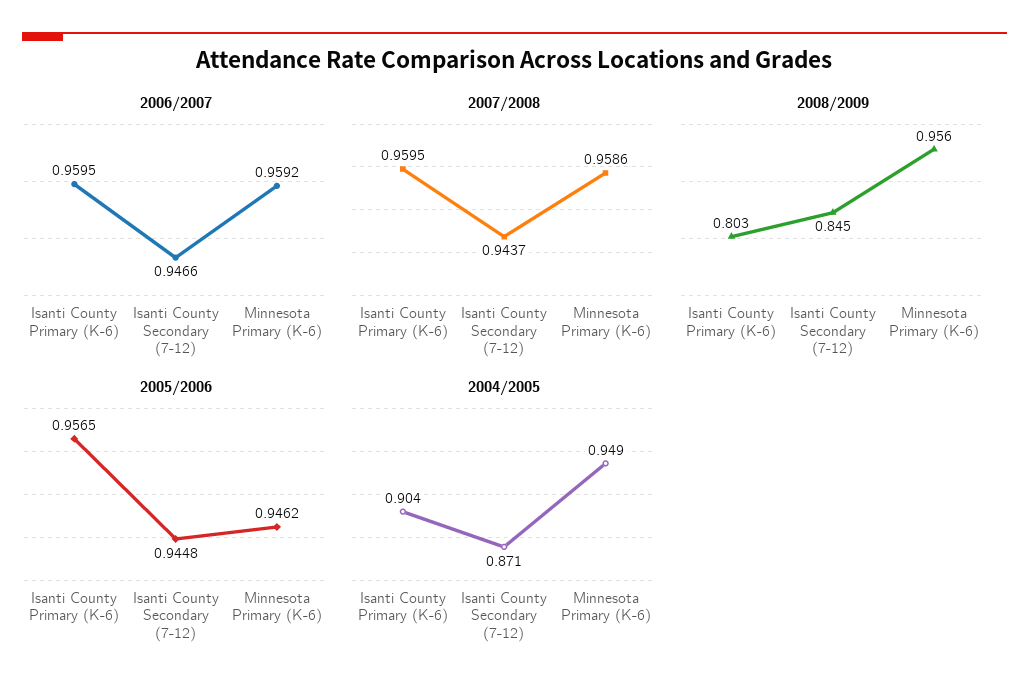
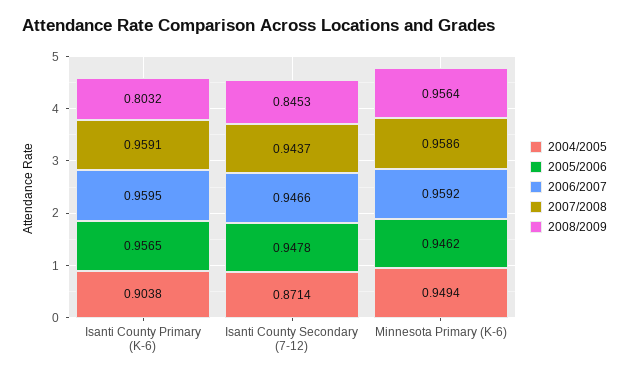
2007/2008, Isanti County Primary (K-6): 0.9595 -> 0.9591
2005/2006, Isanti County Secondary (7-12): 0.9448 -> 0.9478

